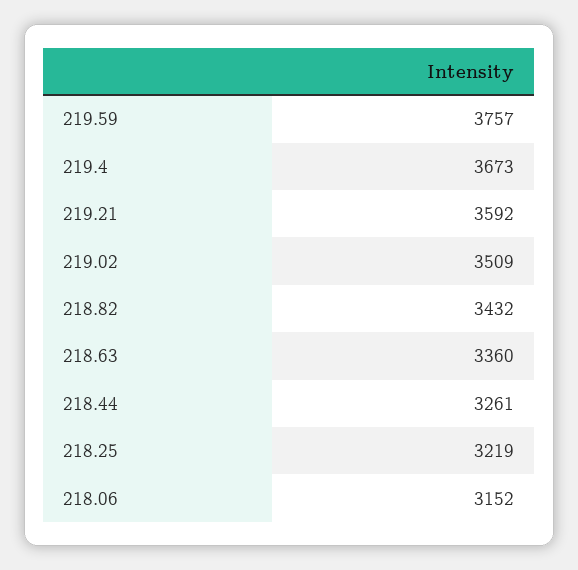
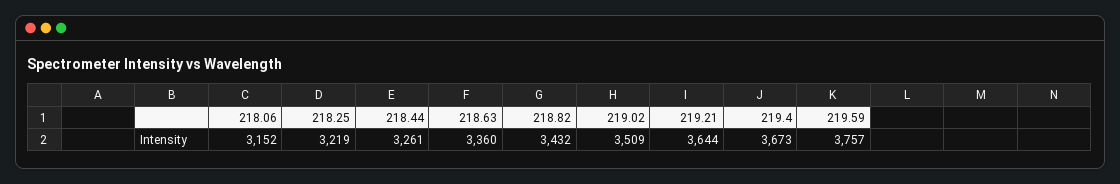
219.21: 3592 -> 3644

